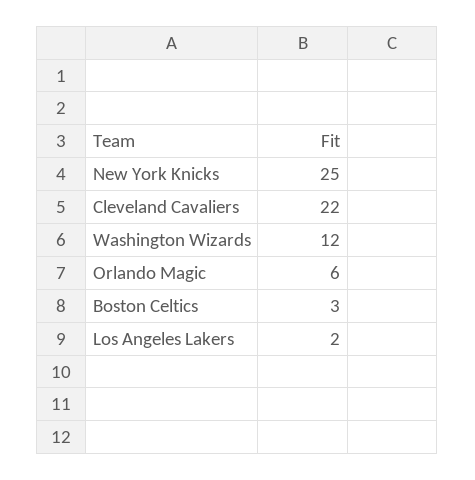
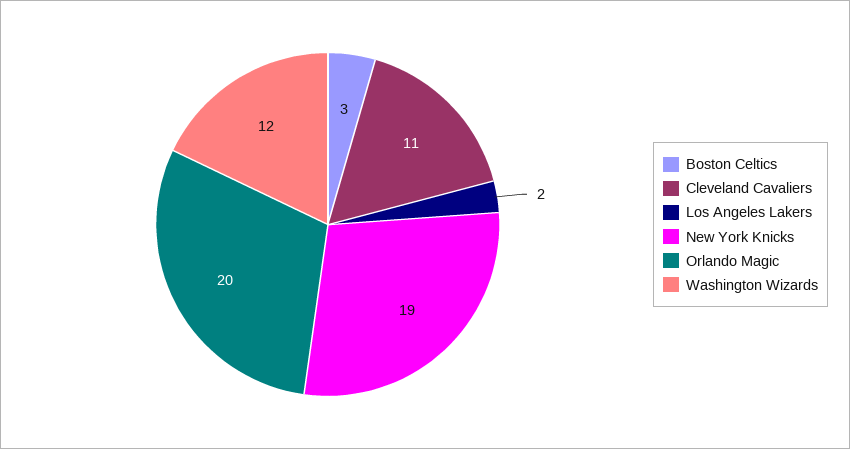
New York Knicks: 25 -> 19
Cleveland Cavaliers: 22 -> 11
Orlando Magic: 6 -> 20

